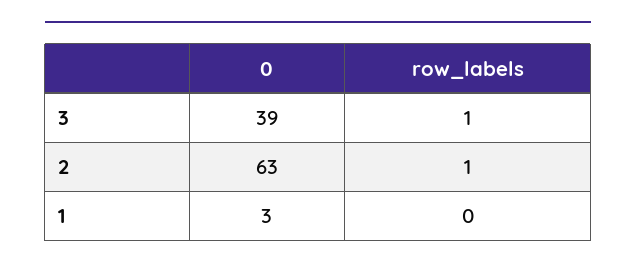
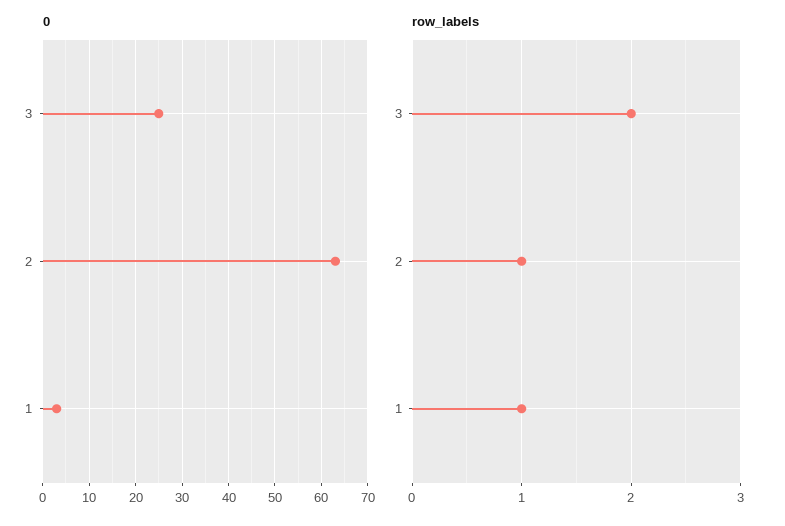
0, 3: 39 -> 25
row_labels, 3: 1 -> 2
row_labels, 1: 0 -> 1

